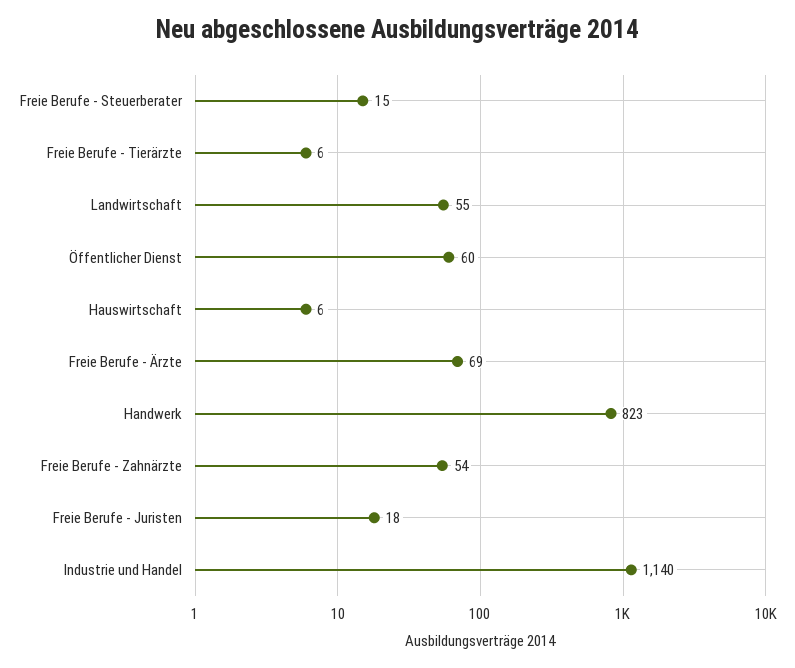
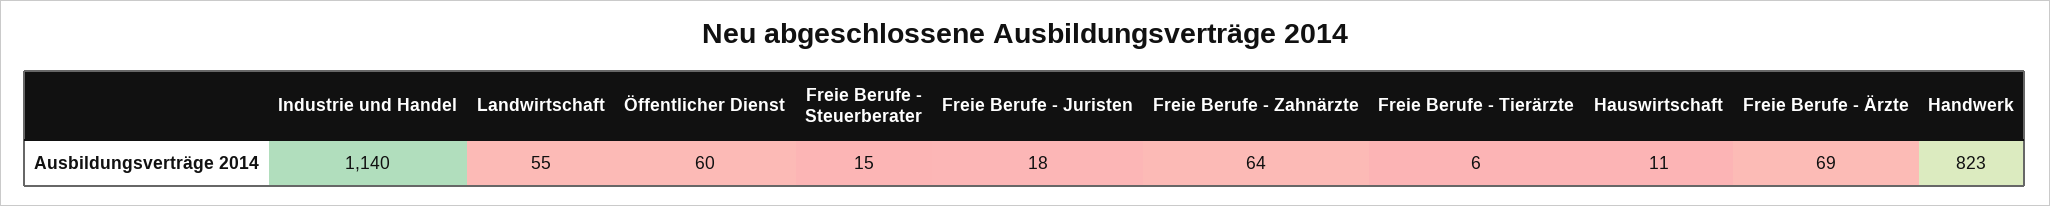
Hauswirtschaft: 6 -> 11
Freie Berufe - Zahnärzte: 54 -> 64

